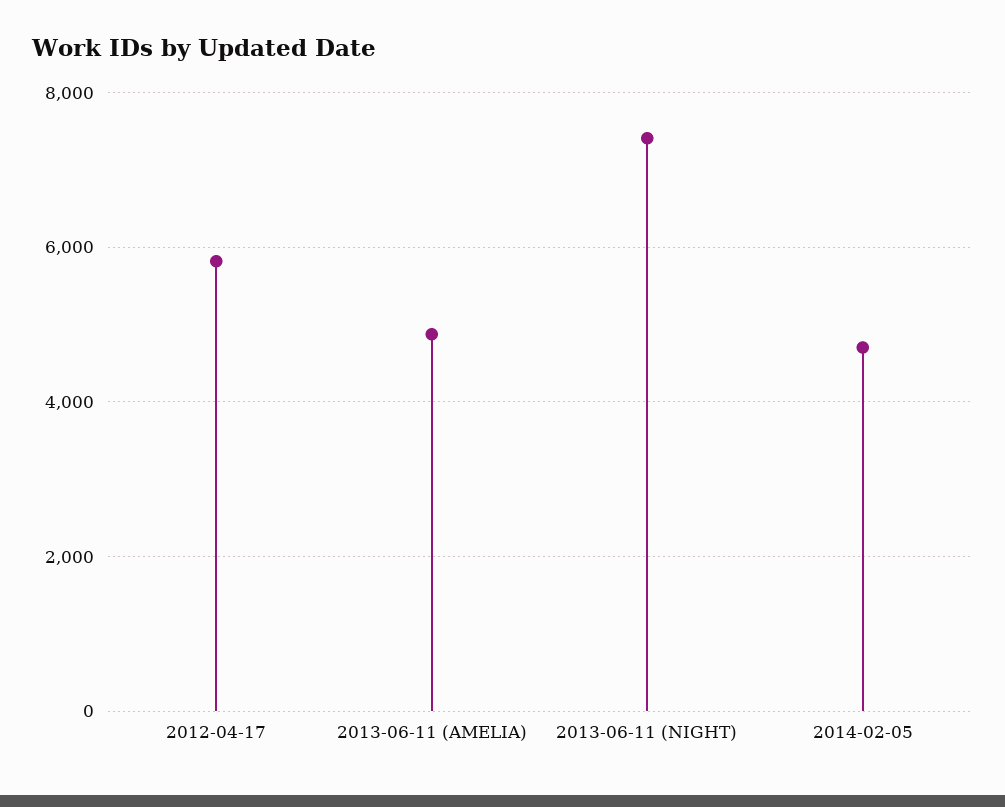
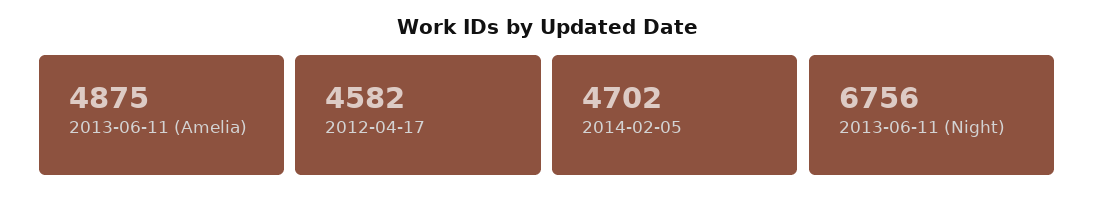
2012-04-17: 5800 -> 4582
2013-06-11 (NIGHT): 7400 -> 6756

